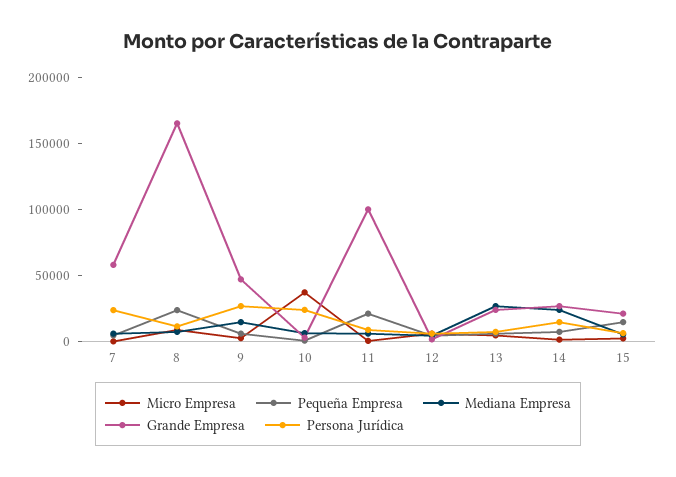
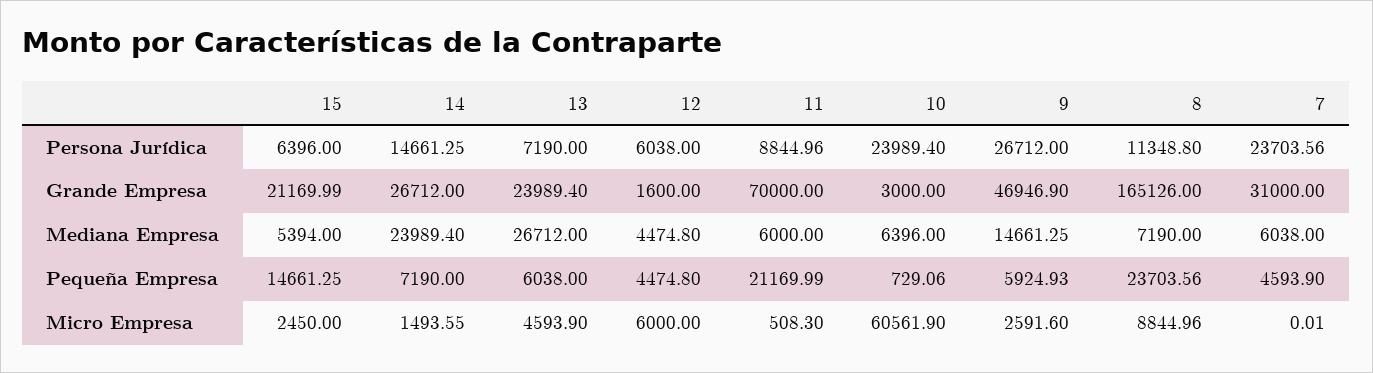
Grande Empresa, 7: 60000 -> 31000
Micro Empresa, 10: 40000 -> 60561.9
Grande Empresa, 11: 100000 -> 70000

